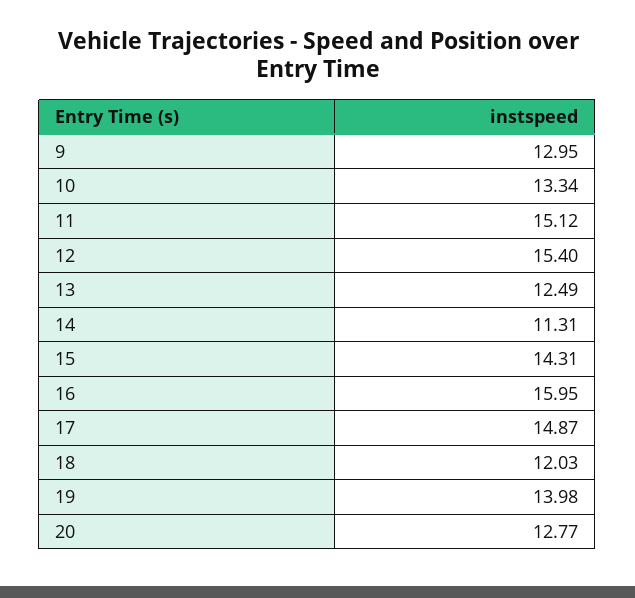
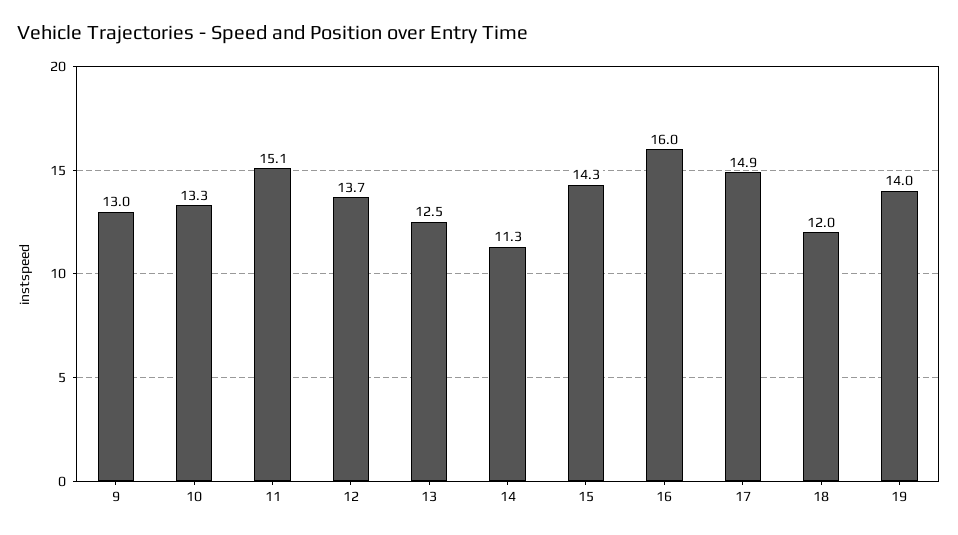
12: 15.4 -> 13.7
20: 12.77 -> none

